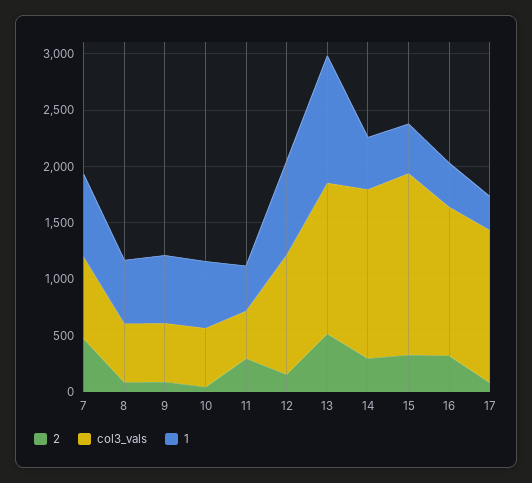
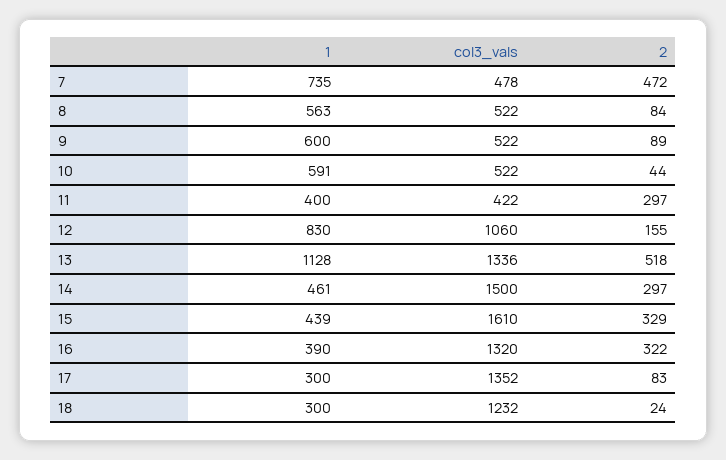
col3_vals, 7: 700 -> 478
1, 18: none -> 300
col3_vals, 18: none -> 1232
2, 18: none -> 24

